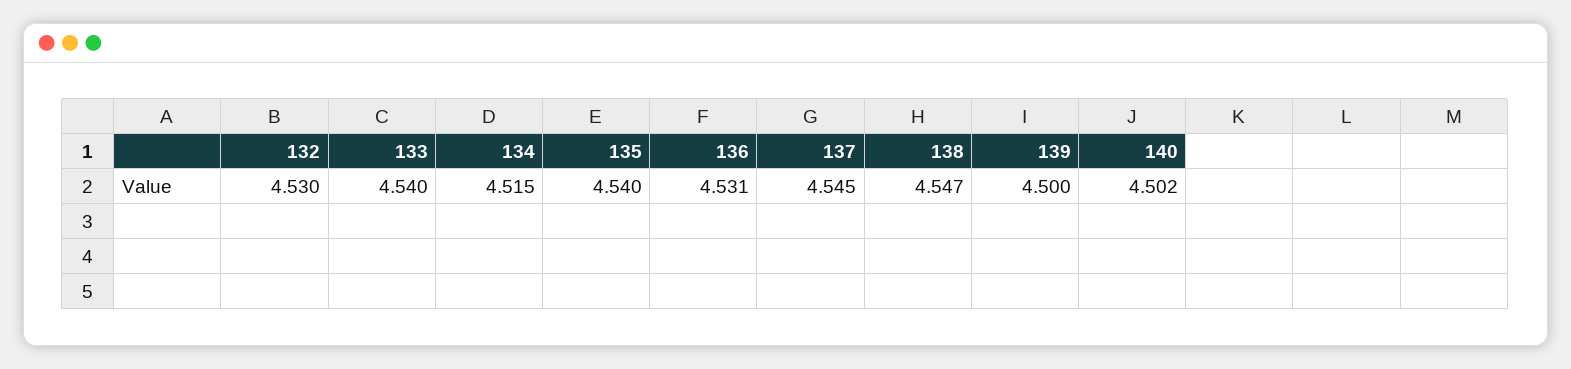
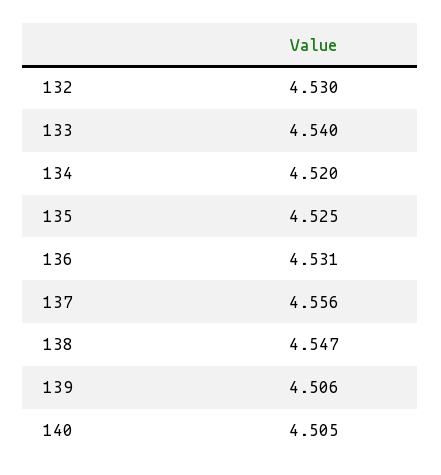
134: 4.515 -> 4.52
135: 4.54 -> 4.525
137: 4.545 -> 4.556
139: 4.5 -> 4.506
140: 4.502 -> 4.505

